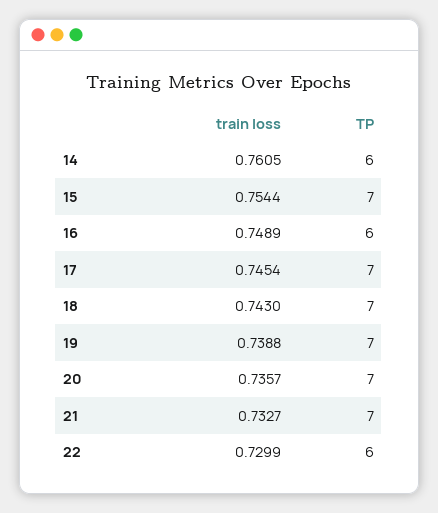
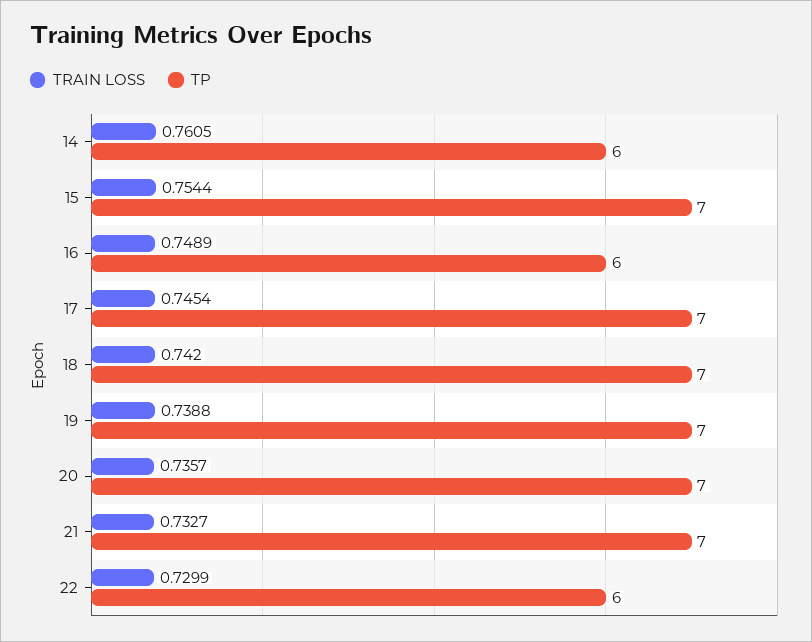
train loss, 18: 0.743 -> 0.742

